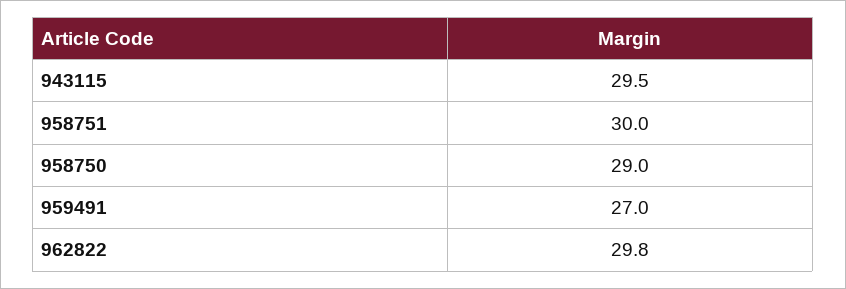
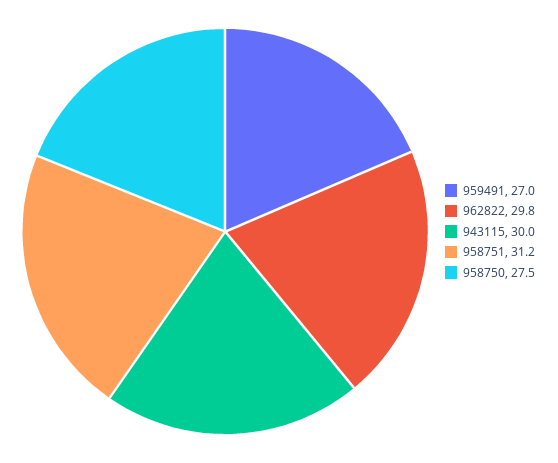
943115: 29.5 -> 30
958751: 30 -> 31.2
958750: 29 -> 27.5

